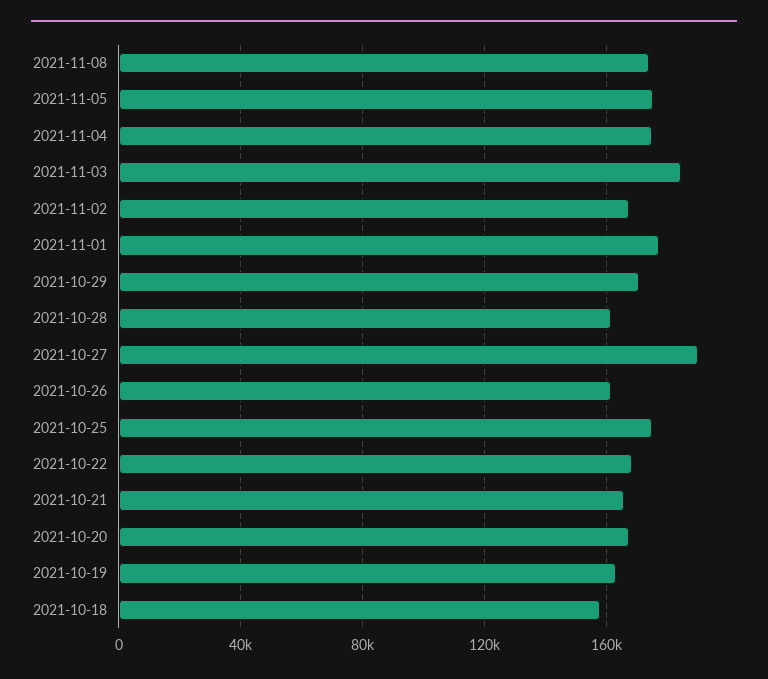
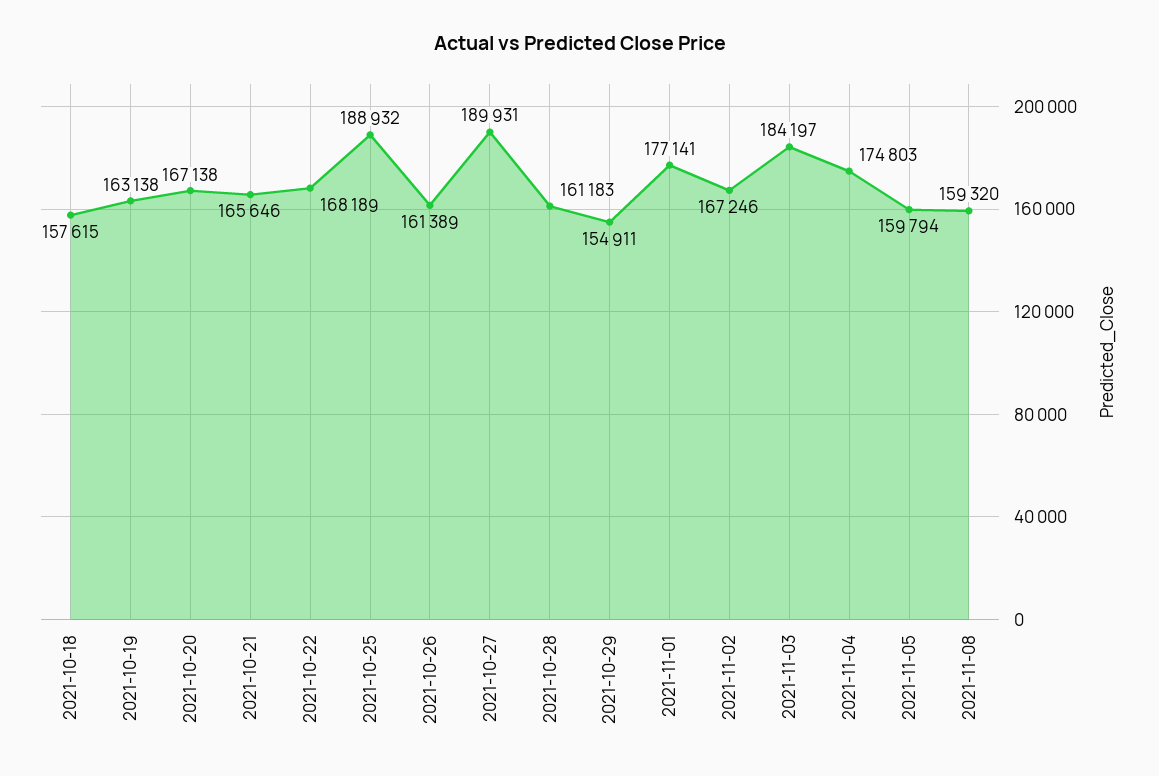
2021-11-08: 175000 -> 159320
2021-11-05: 175000 -> 159794
2021-10-29: 170000 -> 154911
2021-10-25: 175000 -> 188932

